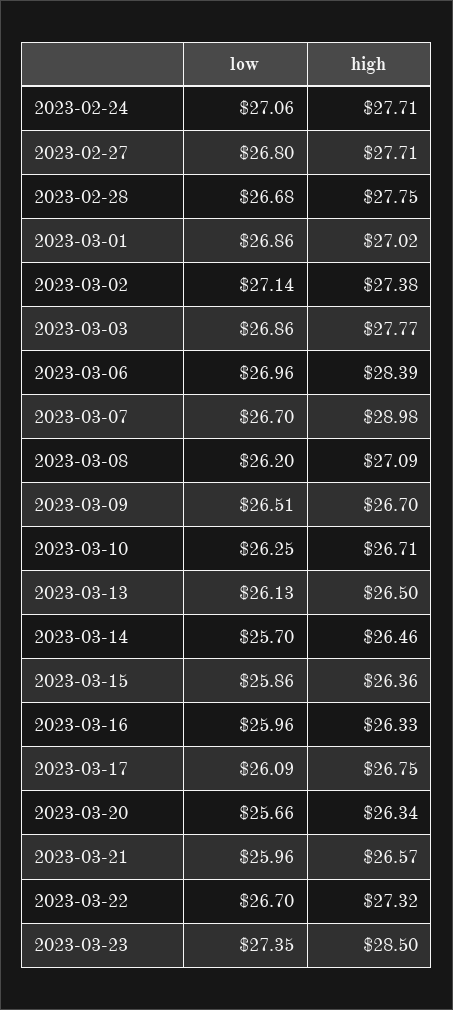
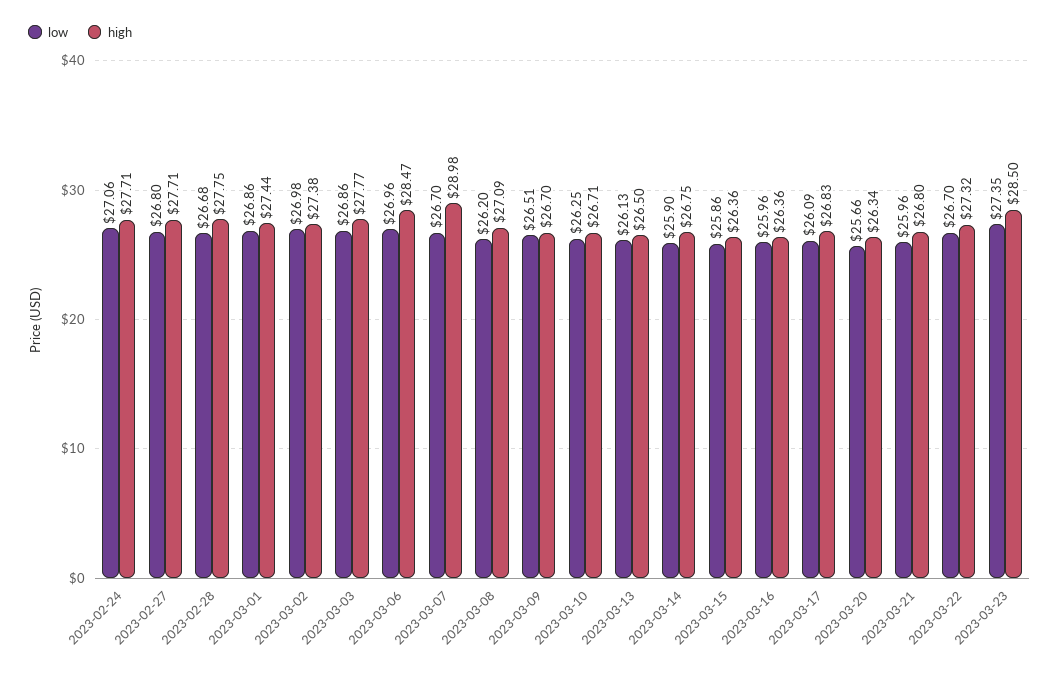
high, 2023-03-01: 27.02 -> 27.44
low, 2023-03-02: 27.14 -> 26.98
high, 2023-03-06: 28.39 -> 28.47
low, 2023-03-14: 25.7 -> 25.9
high, 2023-03-14: 26.46 -> 26.75
high, 2023-03-16: 26.33 -> 26.36
high, 2023-03-17: 26.75 -> 26.83
high, 2023-03-21: 26.57 -> 26.8

